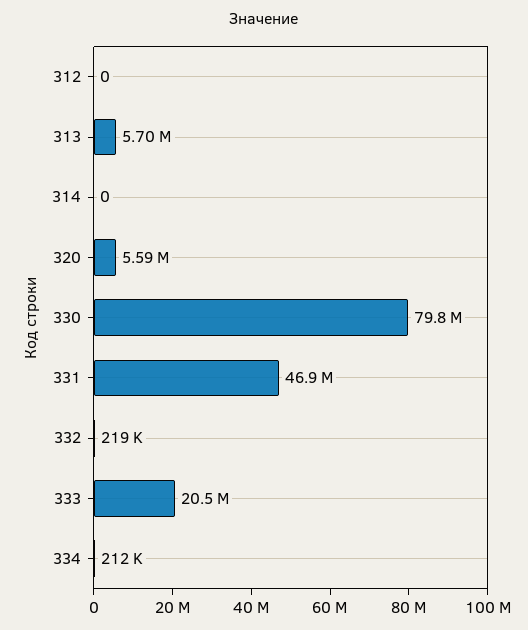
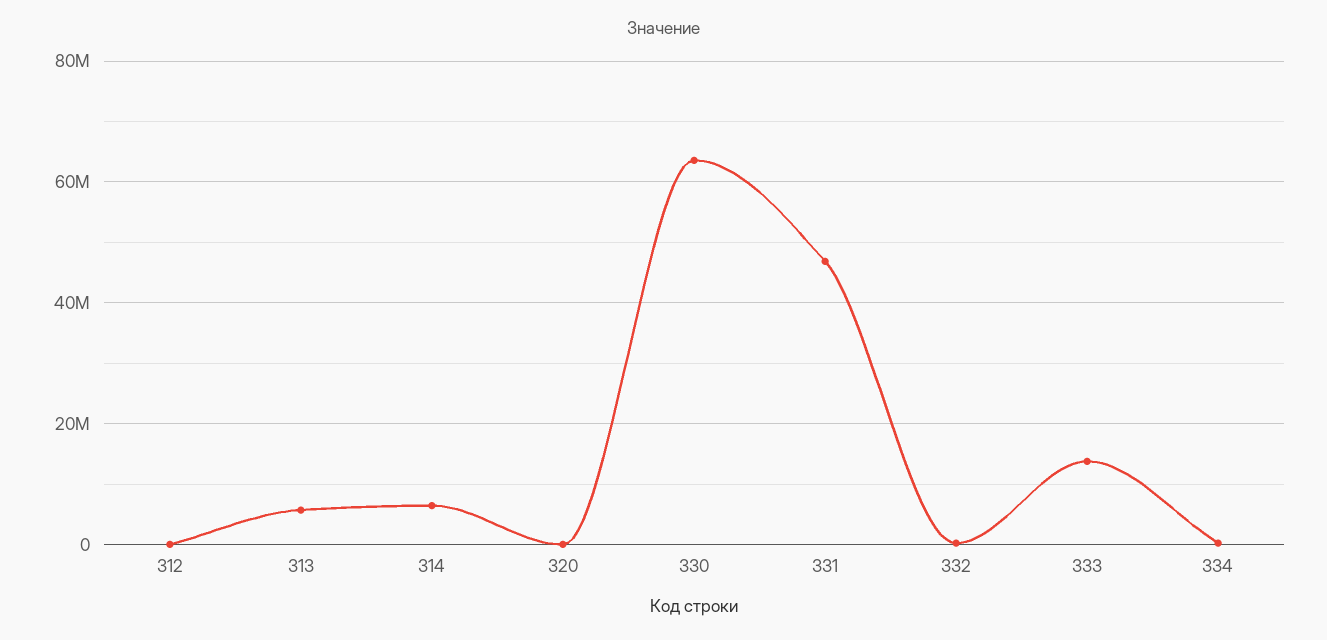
314: 0 -> 6000000
320: 5590000 -> 0
330: 79800000 -> 64000000
333: 20500000 -> 14000000

